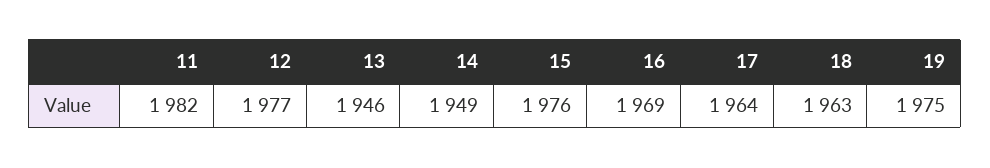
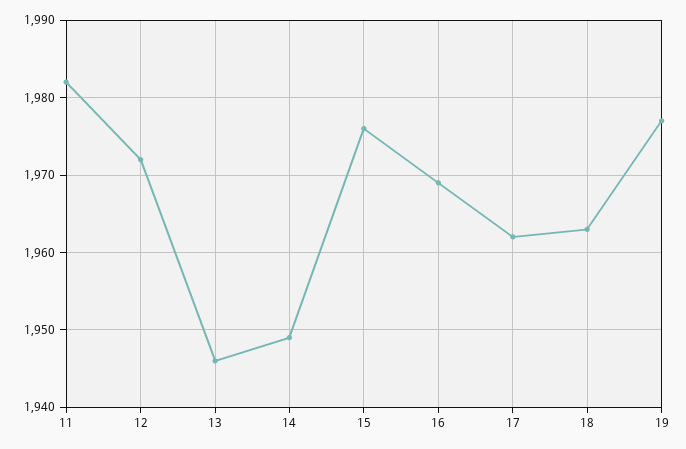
12: 1977 -> 1972
17: 1964 -> 1962
19: 1975 -> 1977

